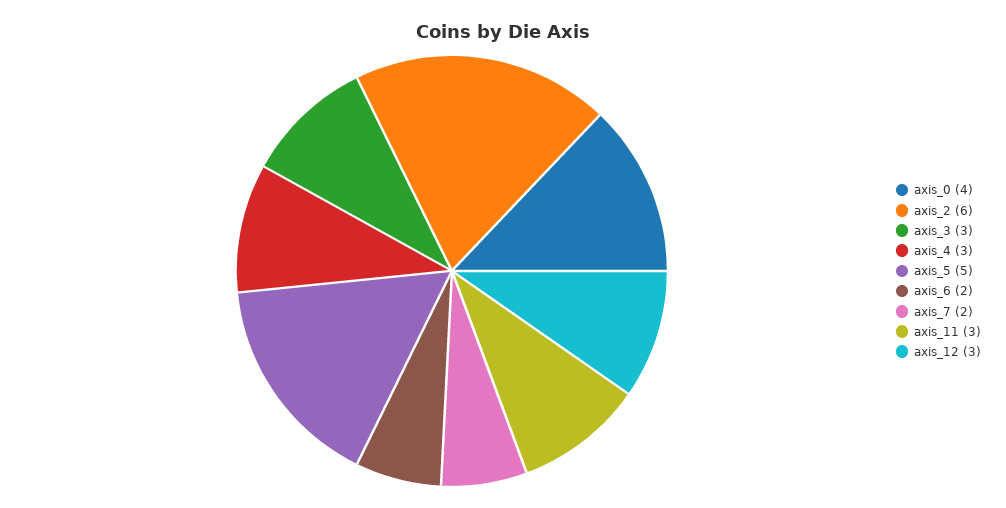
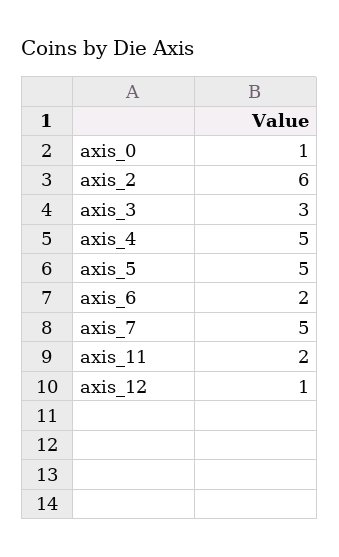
axis_0: 4 -> 1
axis_4: 3 -> 5
axis_7: 2 -> 5
axis_11: 3 -> 2
axis_12: 3 -> 1

